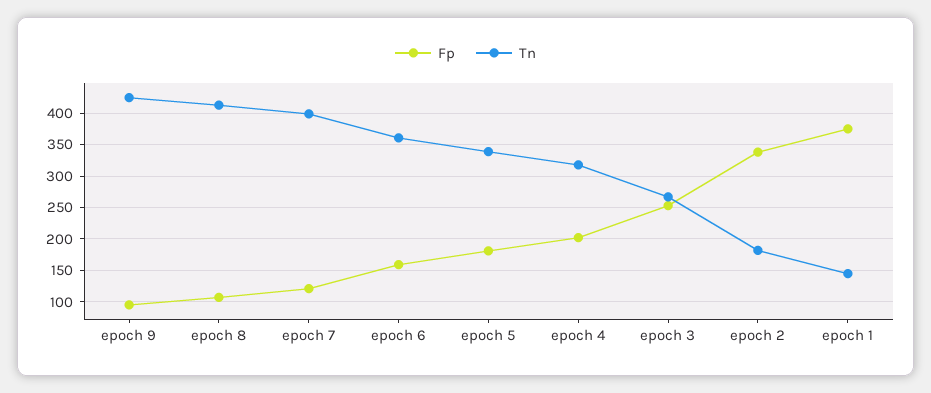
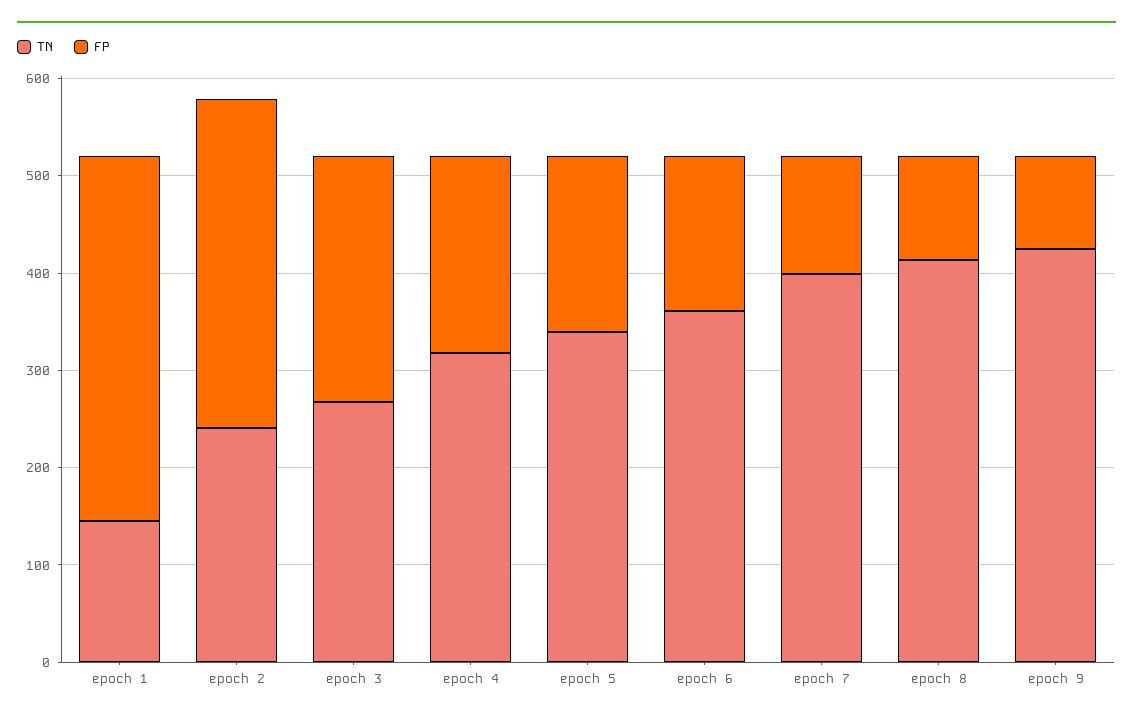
Tn, epoch 2: 180 -> 240

